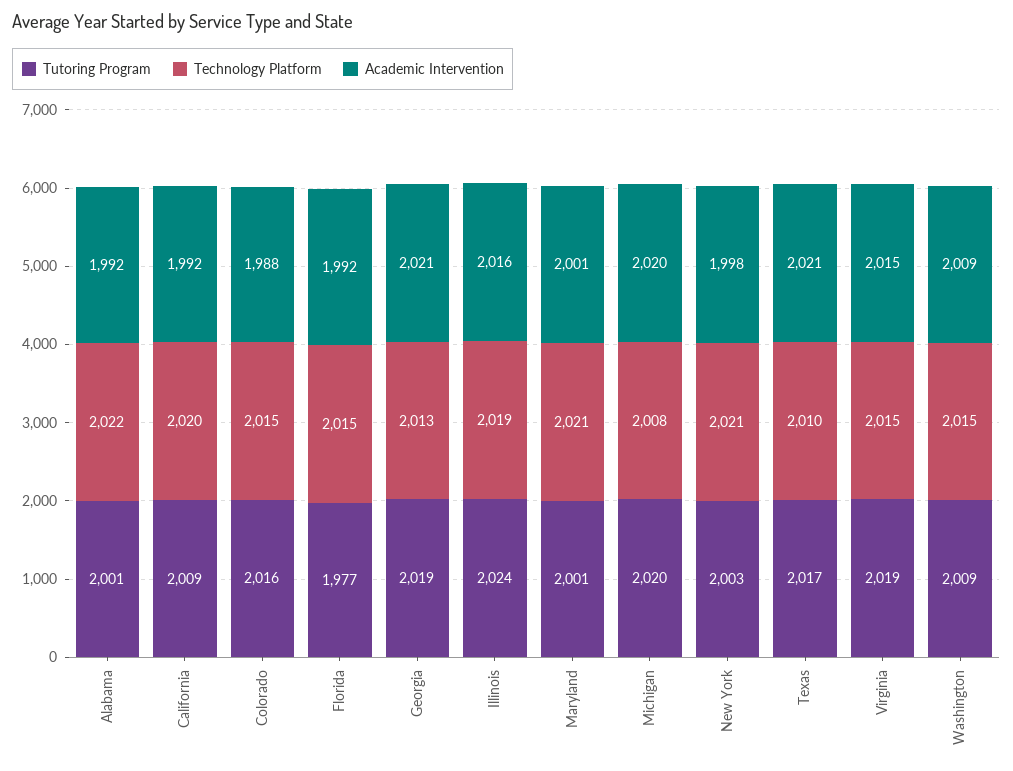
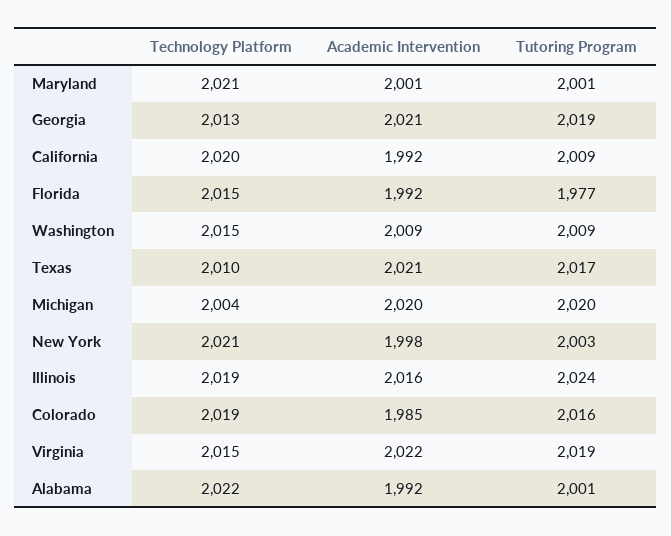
Technology Platform, Colorado: 2015 -> 2019
Academic Intervention, Colorado: 1988 -> 1985
Technology Platform, Michigan: 2008 -> 2004
Academic Intervention, Virginia: 2015 -> 2022

